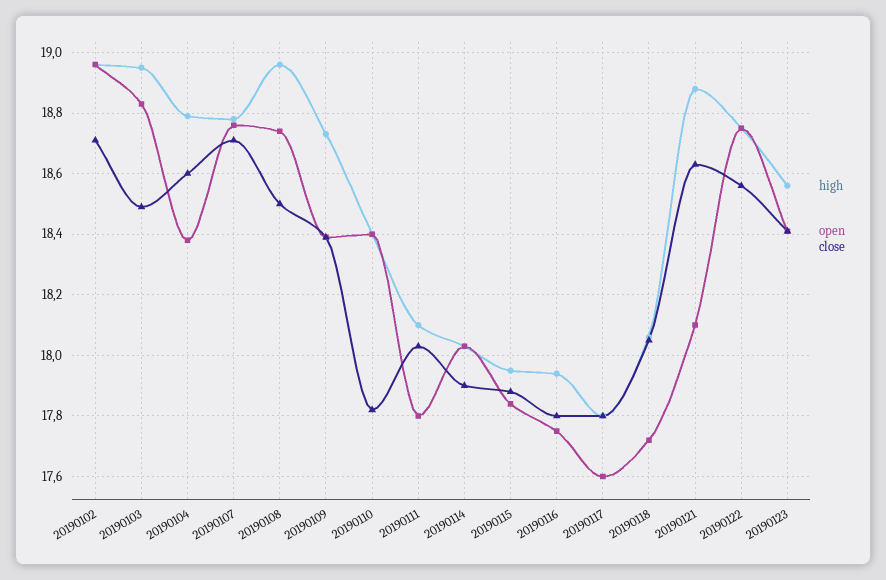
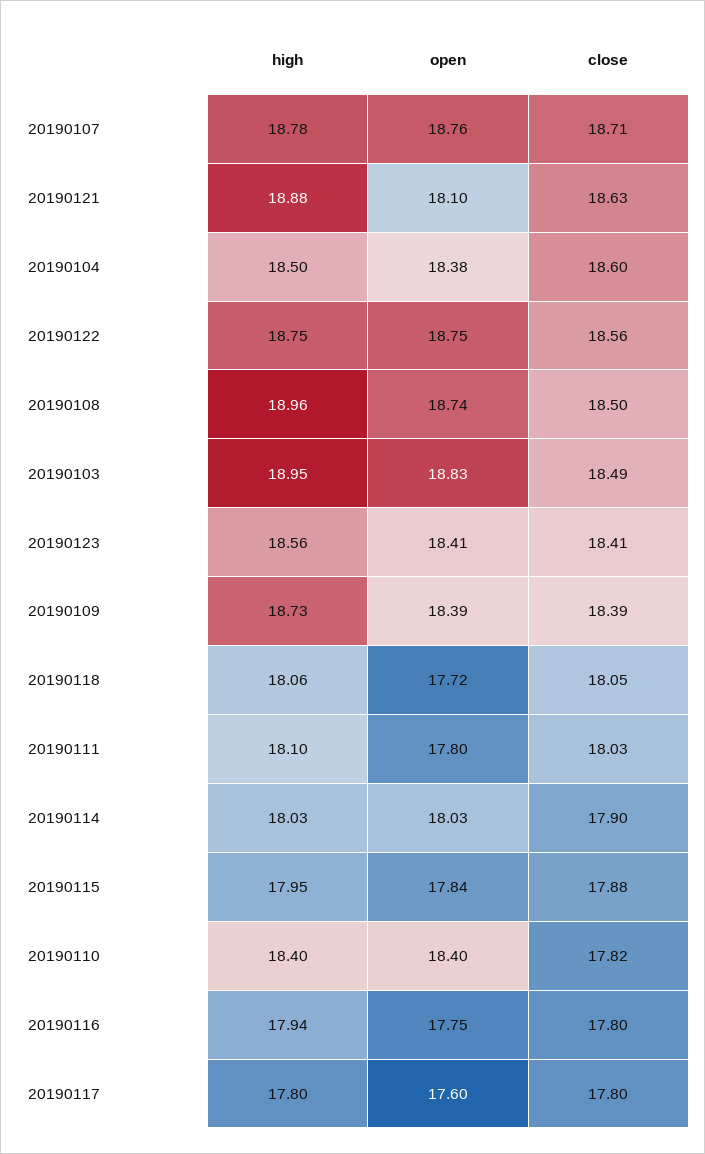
high, 20190102: 18.95 -> none
open, 20190102: 18.95 -> none
close, 20190102: 18.7 -> none
high, 20190104: 18.8 -> 18.5

